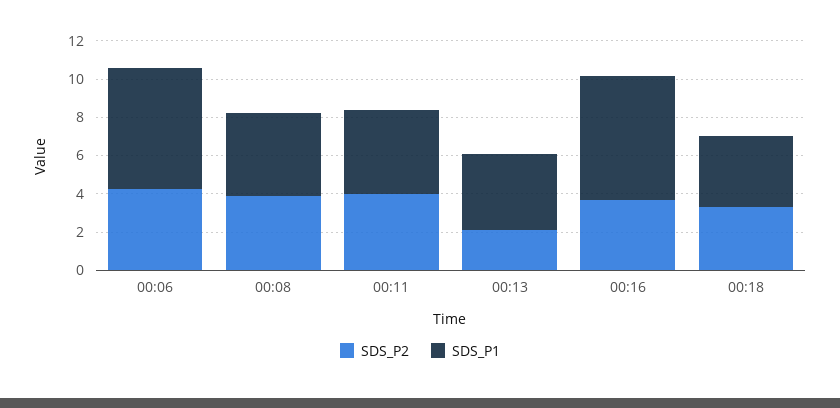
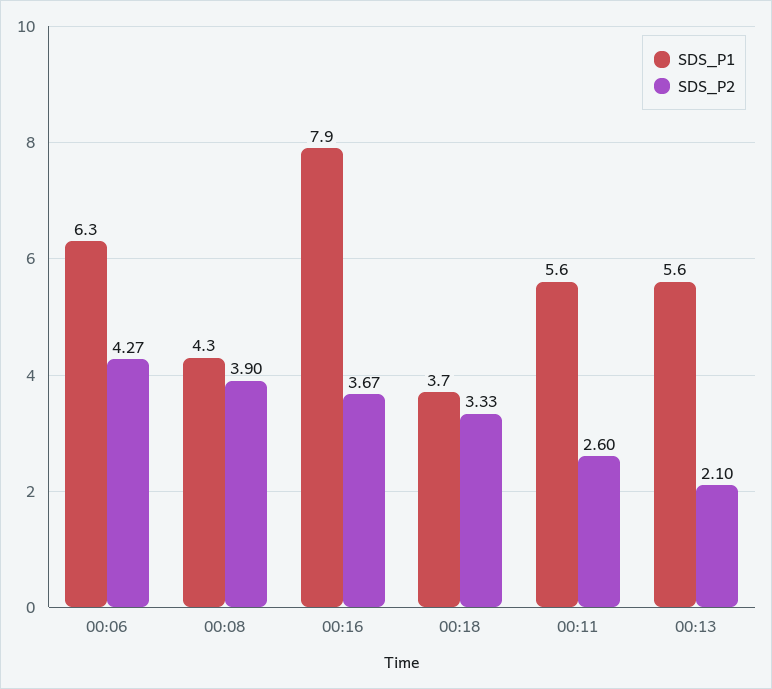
SDS_P2, 00:11: 4 -> 2.6
SDS_P1, 00:11: 4.5 -> 5.6
SDS_P1, 00:13: 4 -> 5.6
SDS_P1, 00:16: 6.5 -> 7.9

